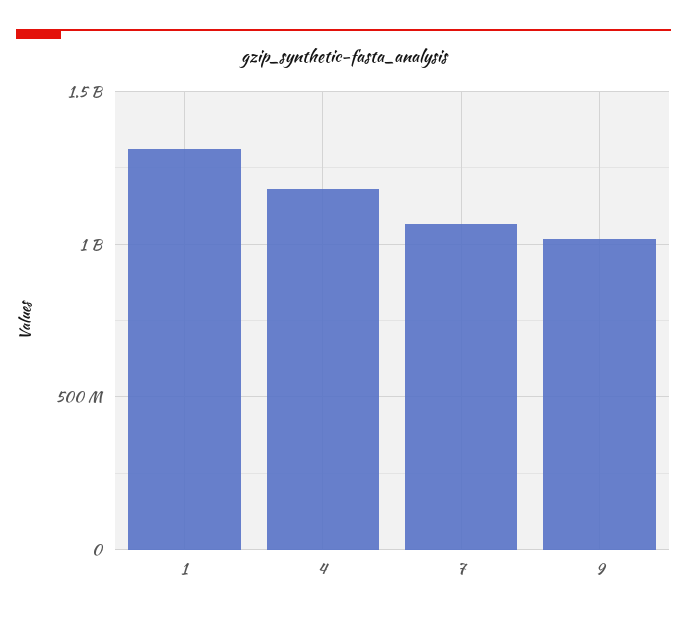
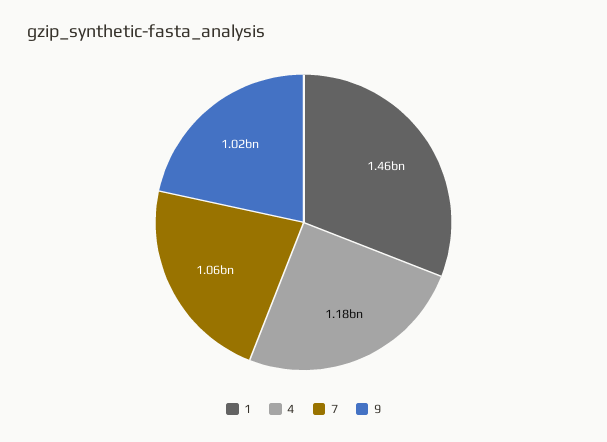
1: 1300000000 -> 1460000000

